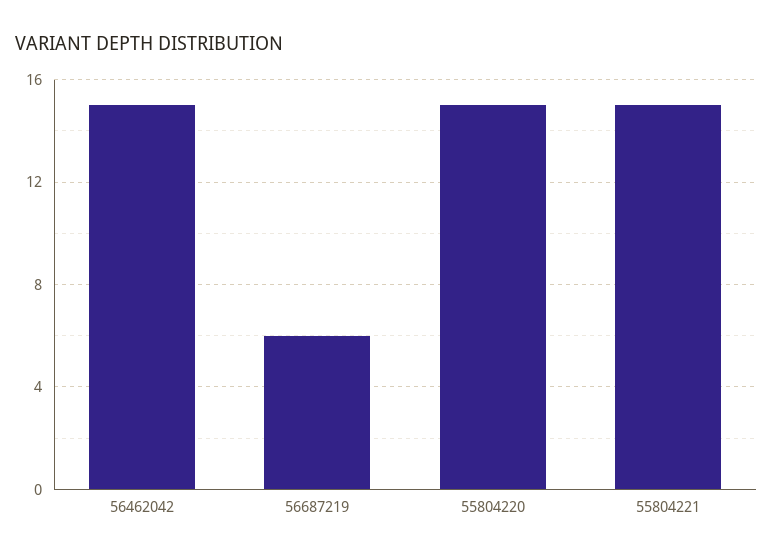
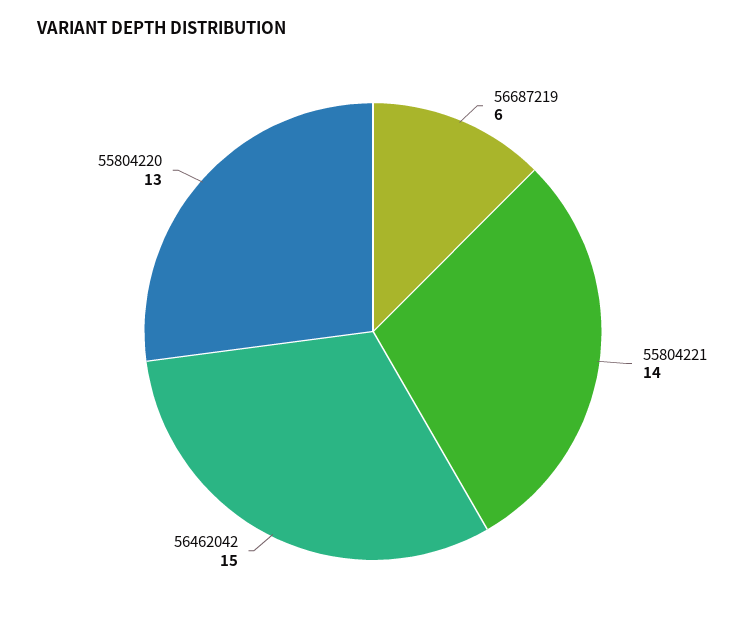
55804220: 15 -> 13
55804221: 15 -> 14

